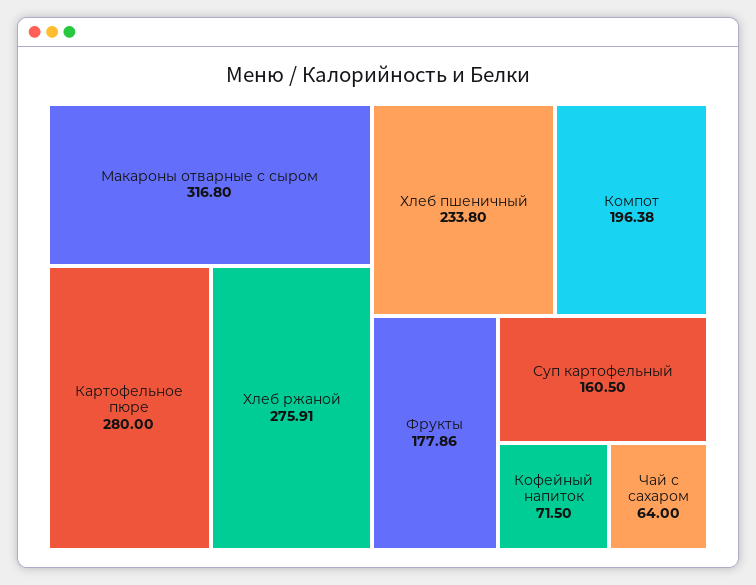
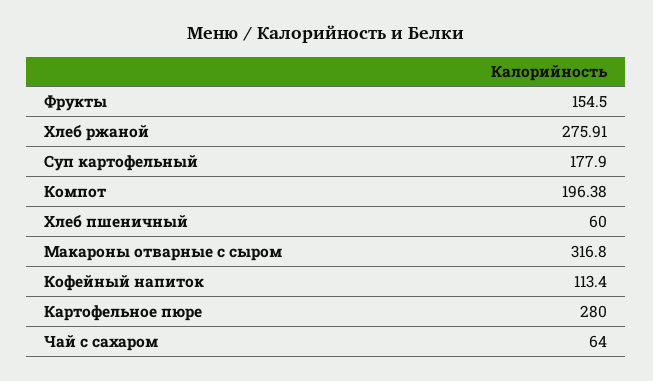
Хлеб пшеничный: 233.8 -> 60
Фрукты: 177.86 -> 154.5
Суп картофельный: 160.5 -> 177.9
Кофейный напиток: 71.5 -> 113.4

